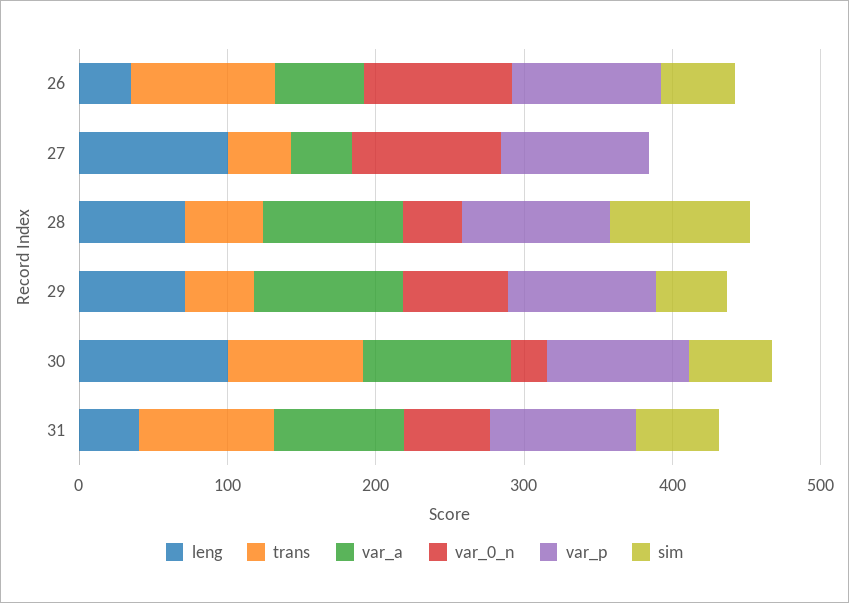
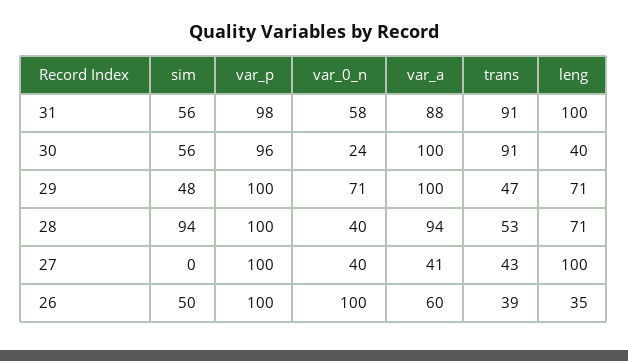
trans, 26: 100 -> 39
var_0_n, 27: 100 -> 40
leng, 30: 100 -> 40
leng, 31: 40 -> 100

